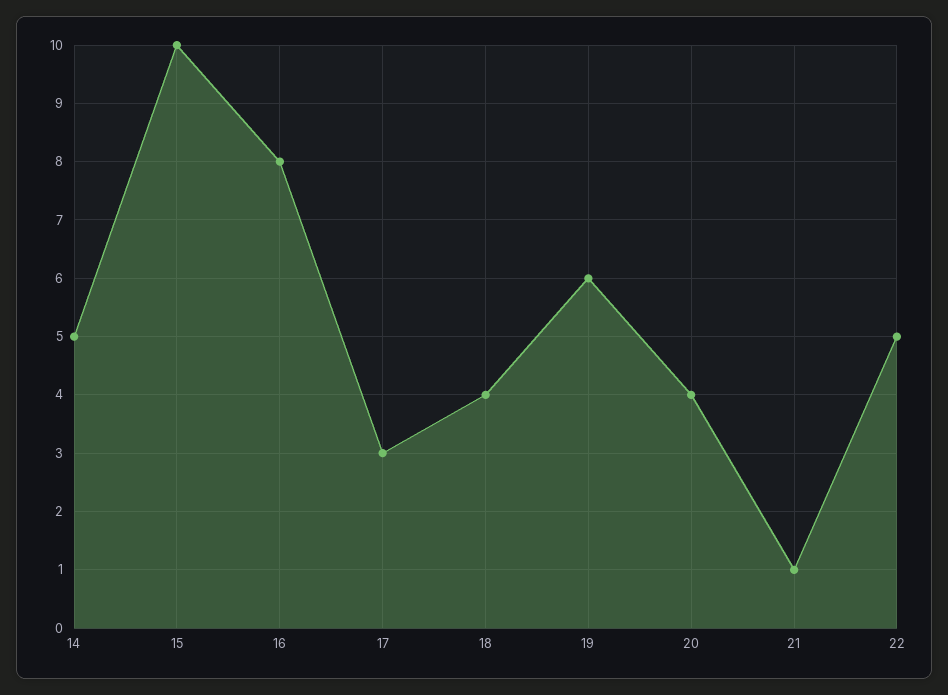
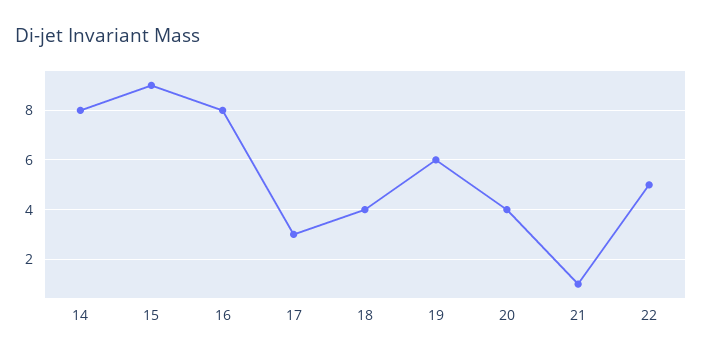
14: 5 -> 8
15: 10 -> 9

